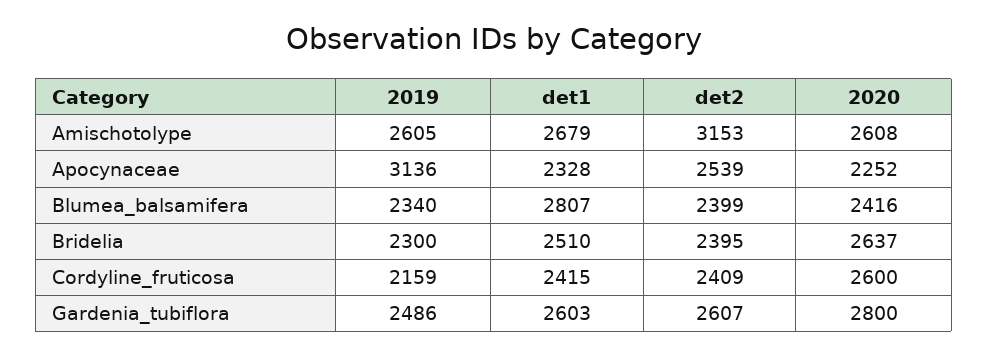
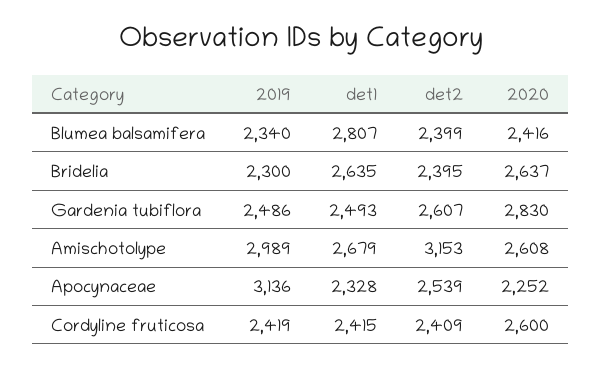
2019, Amischotolype: 2605 -> 2989
det1, Bridelia: 2510 -> 2635
2019, Cordyline_fruticosa: 2159 -> 2419
det1, Gardenia_tubiflora: 2603 -> 2493
2020, Gardenia_tubiflora: 2800 -> 2830

